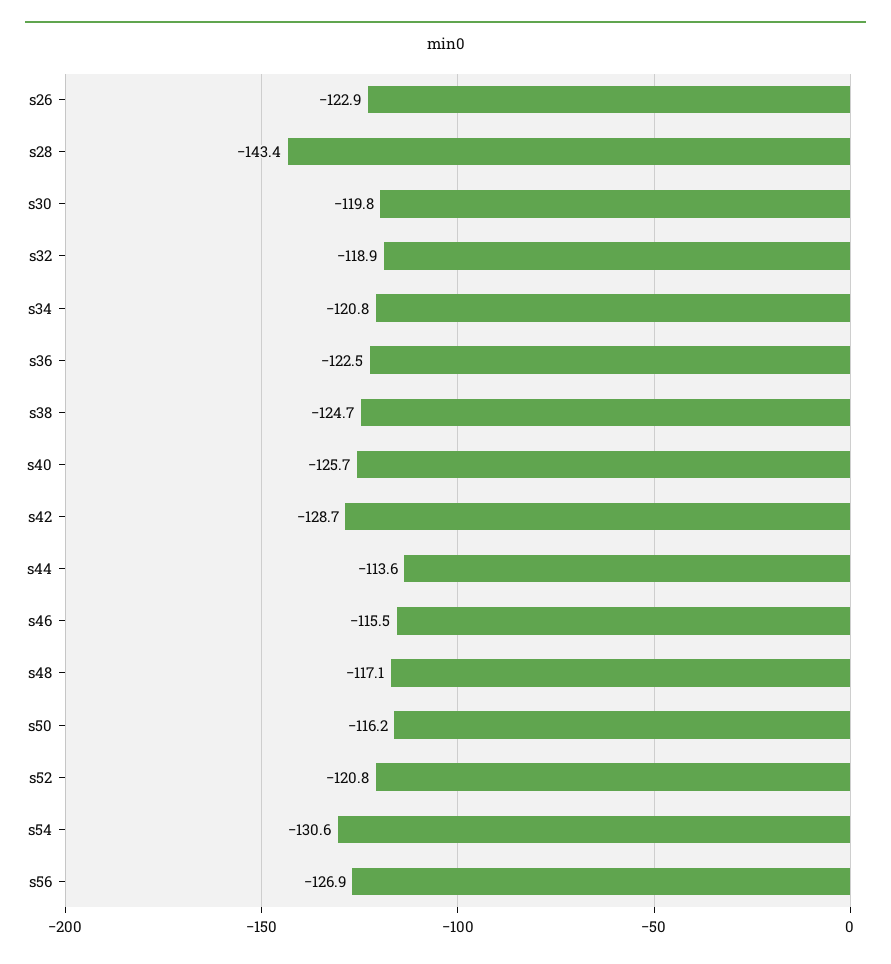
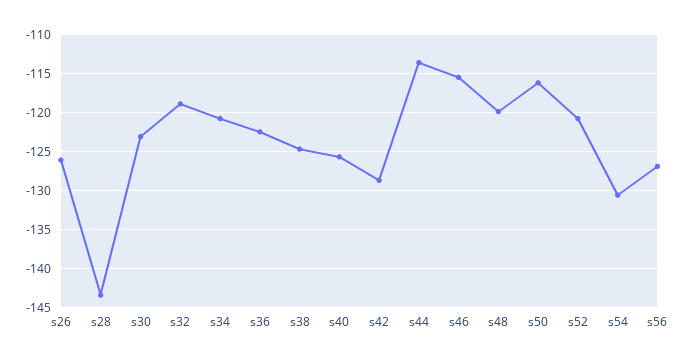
s26: -122.9 -> -126
s30: -119.8 -> -123
s48: -117.1 -> -120

